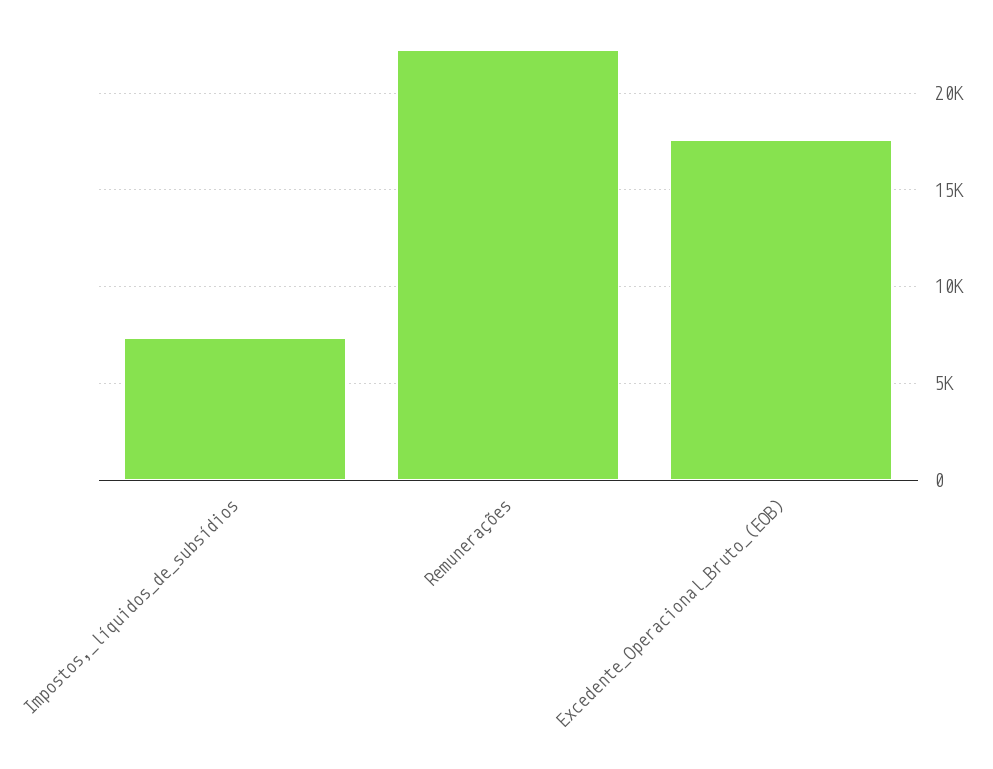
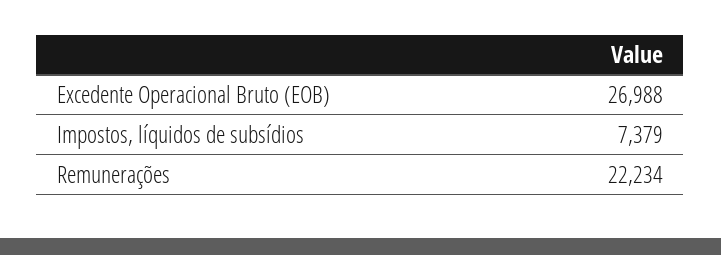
Excedente_Operacional_Bruto_(EOB): 17500 -> 26988

